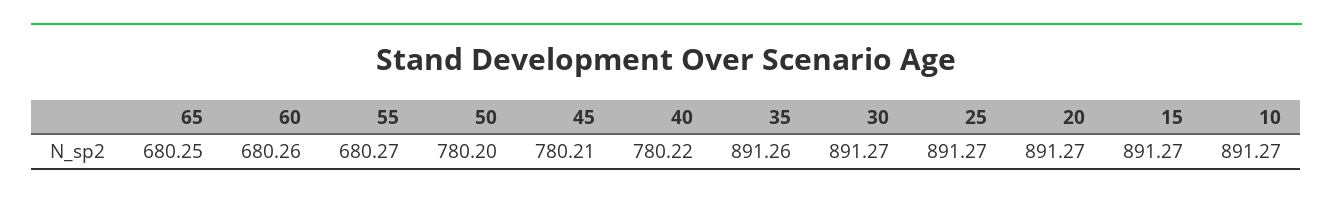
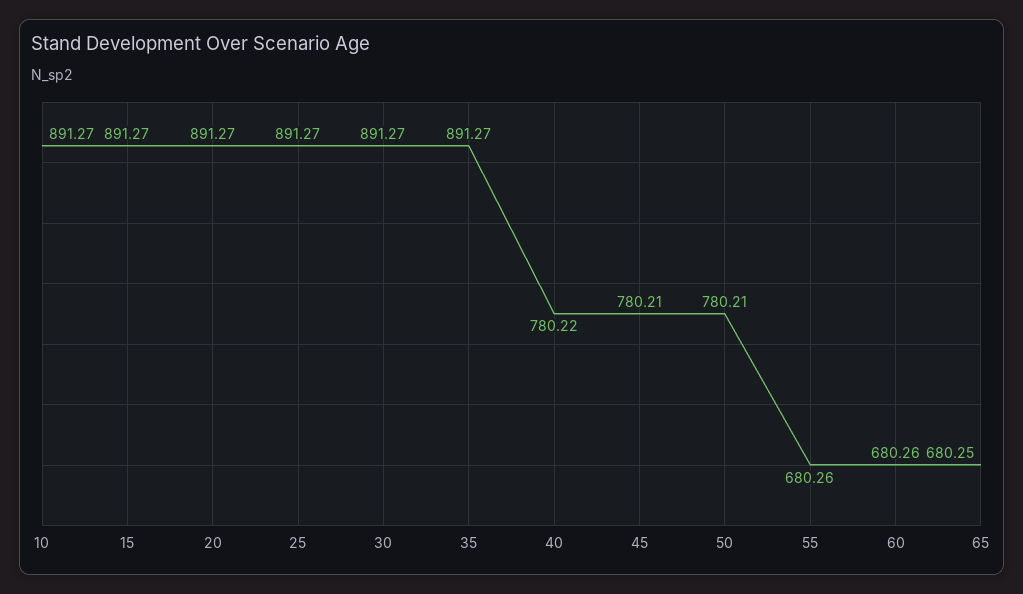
55: 680.27 -> 680.26
50: 780.2 -> 780.21
35: 891.26 -> 891.27

